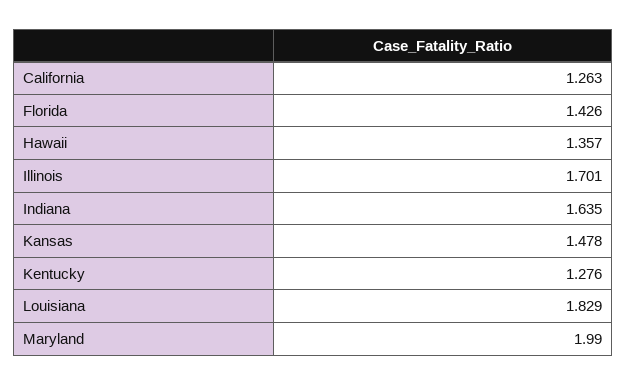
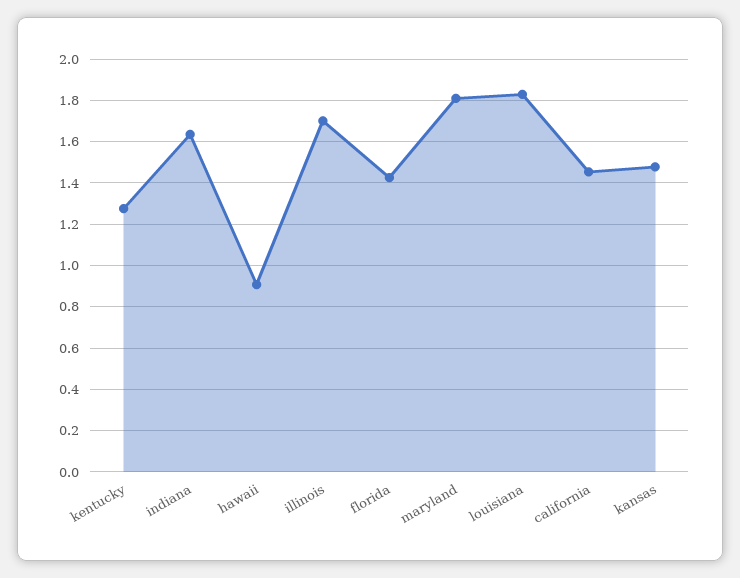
California: 1.263 -> 1.45
Hawaii: 1.357 -> 0.9
Maryland: 1.99 -> 1.8

